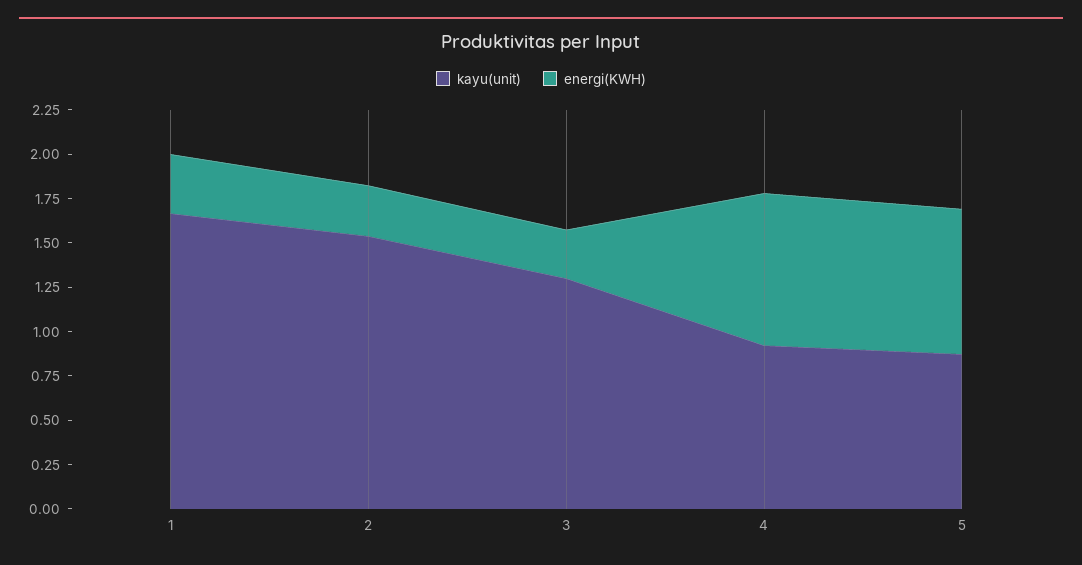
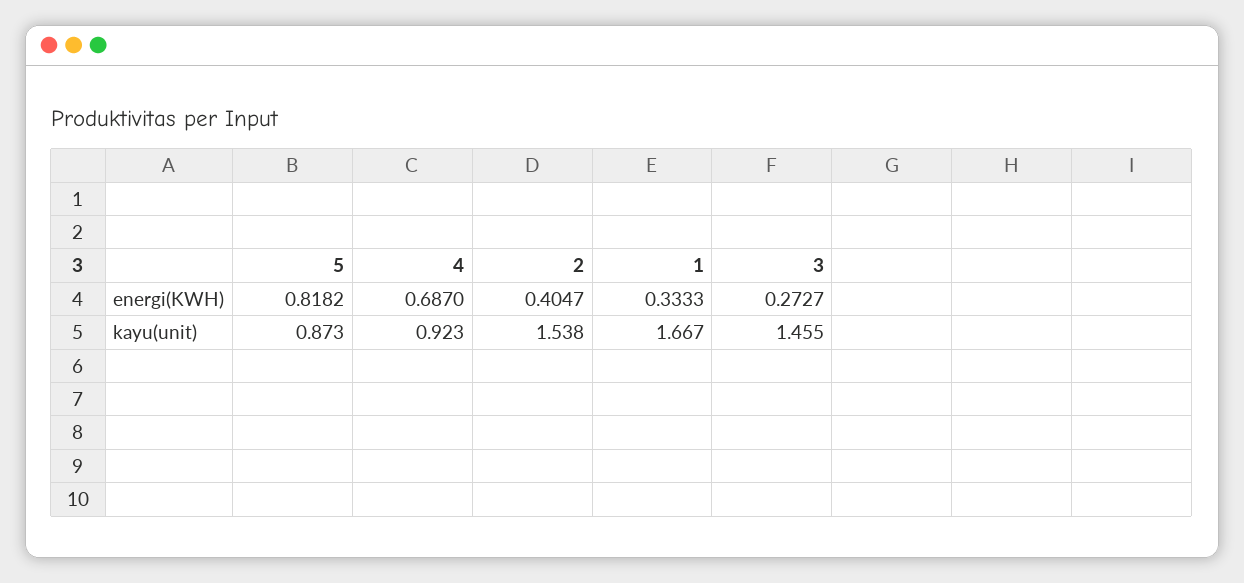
energi(KWH), 2: 0.3 -> 0.4047
kayu(unit), 3: 1.3 -> 1.455
energi(KWH), 4: 0.85 -> 0.687

